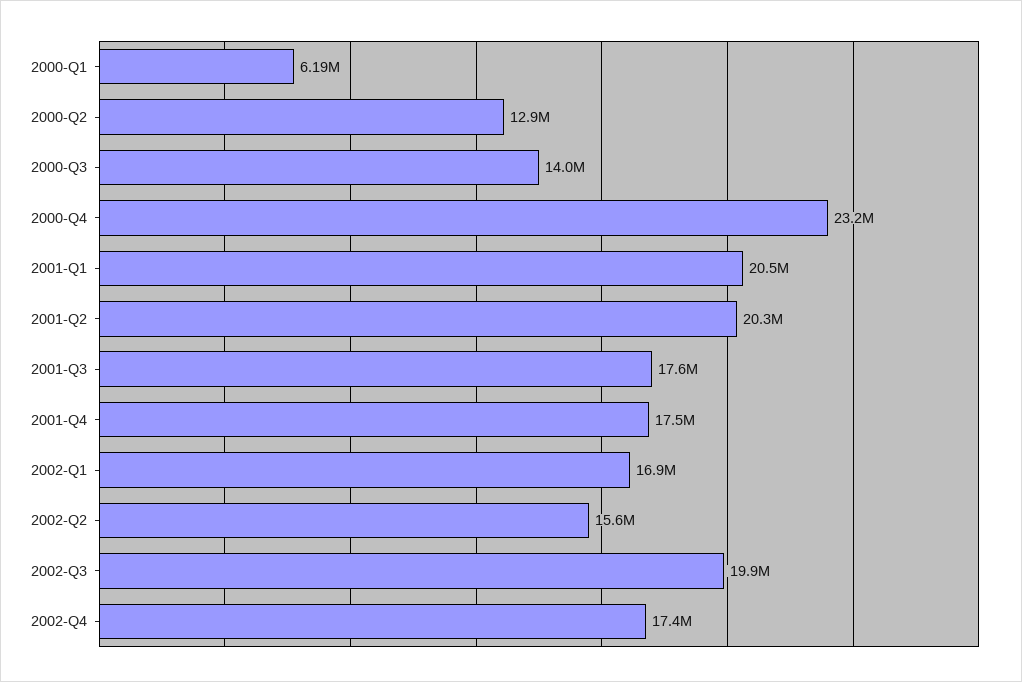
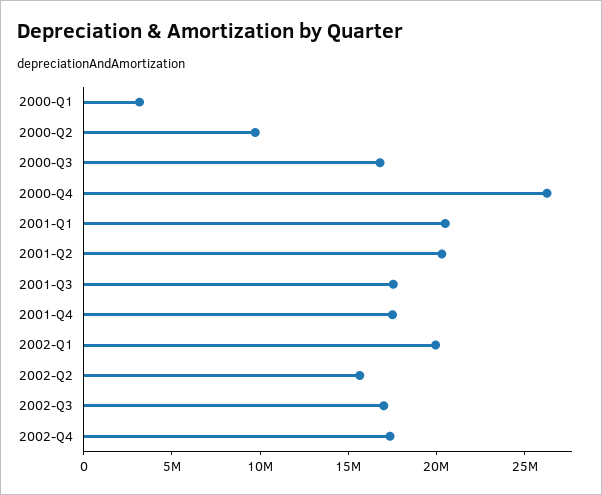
2000-Q1: 6190000 -> 3000000
2000-Q2: 12900000 -> 10000000
2000-Q3: 14000000 -> 17000000
2000-Q4: 23200000 -> 26000000
2002-Q1: 16900000 -> 20000000
2002-Q3: 19900000 -> 17000000

